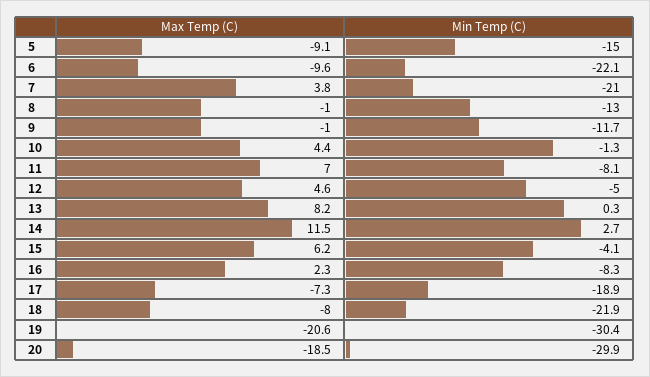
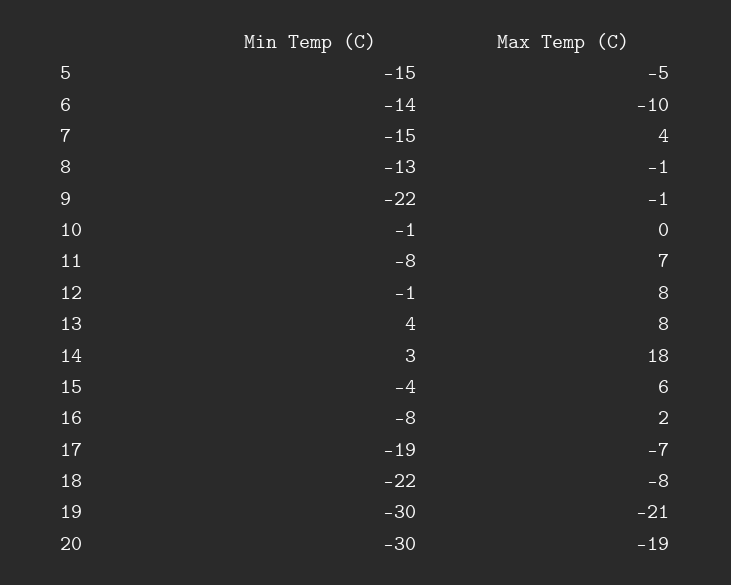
Max Temp (C), 5: -9.1 -> -5
Min Temp (C), 6: -22.1 -> -14
Min Temp (C), 7: -21 -> -15
Min Temp (C), 9: -11.7 -> -22
Max Temp (C), 10: 4.4 -> 0
Max Temp (C), 12: 4.6 -> 8
Min Temp (C), 12: -5 -> -1
Min Temp (C), 13: 0.3 -> 4
Max Temp (C), 14: 11.5 -> 18

